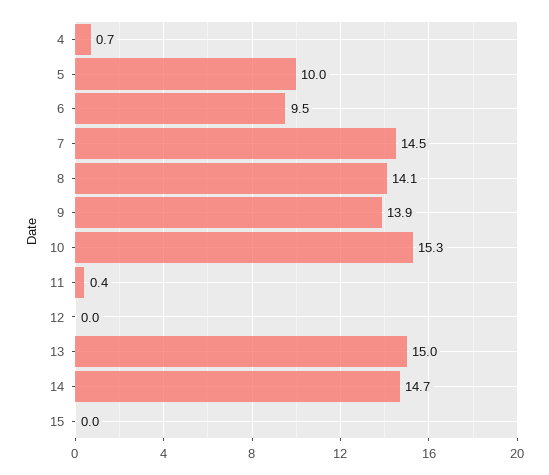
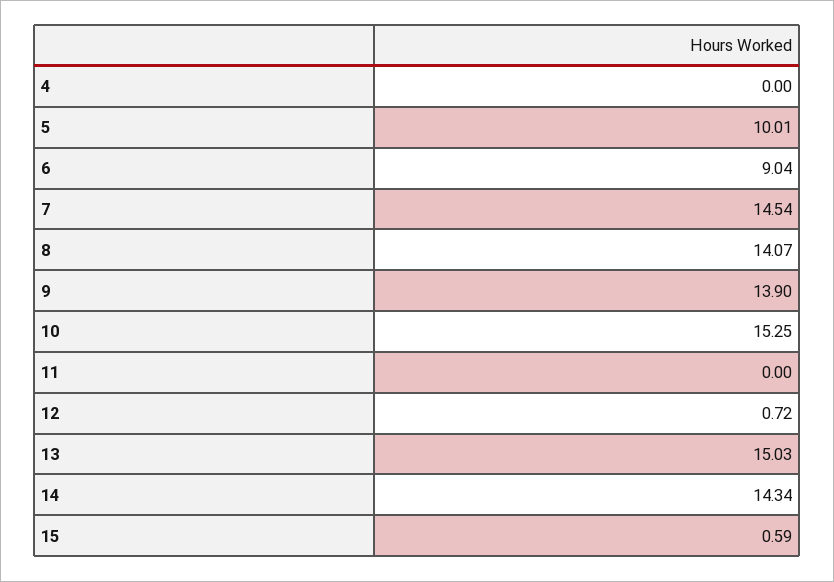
4: 0.7 -> 0
6: 9.5 -> 9.04
11: 0.4 -> 0
12: 0 -> 0.72
14: 14.7 -> 14.34
15: 0 -> 0.59

